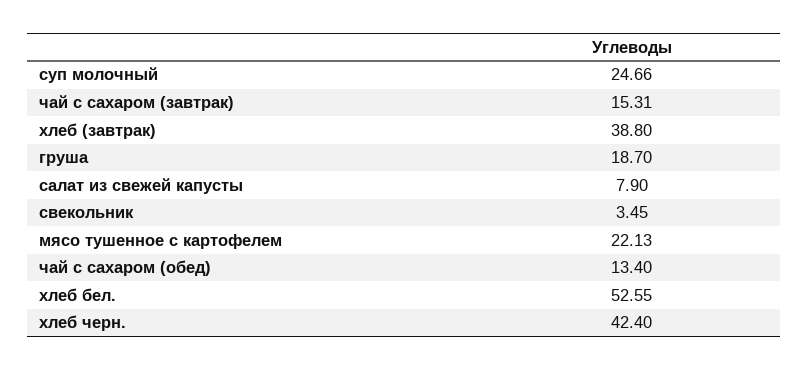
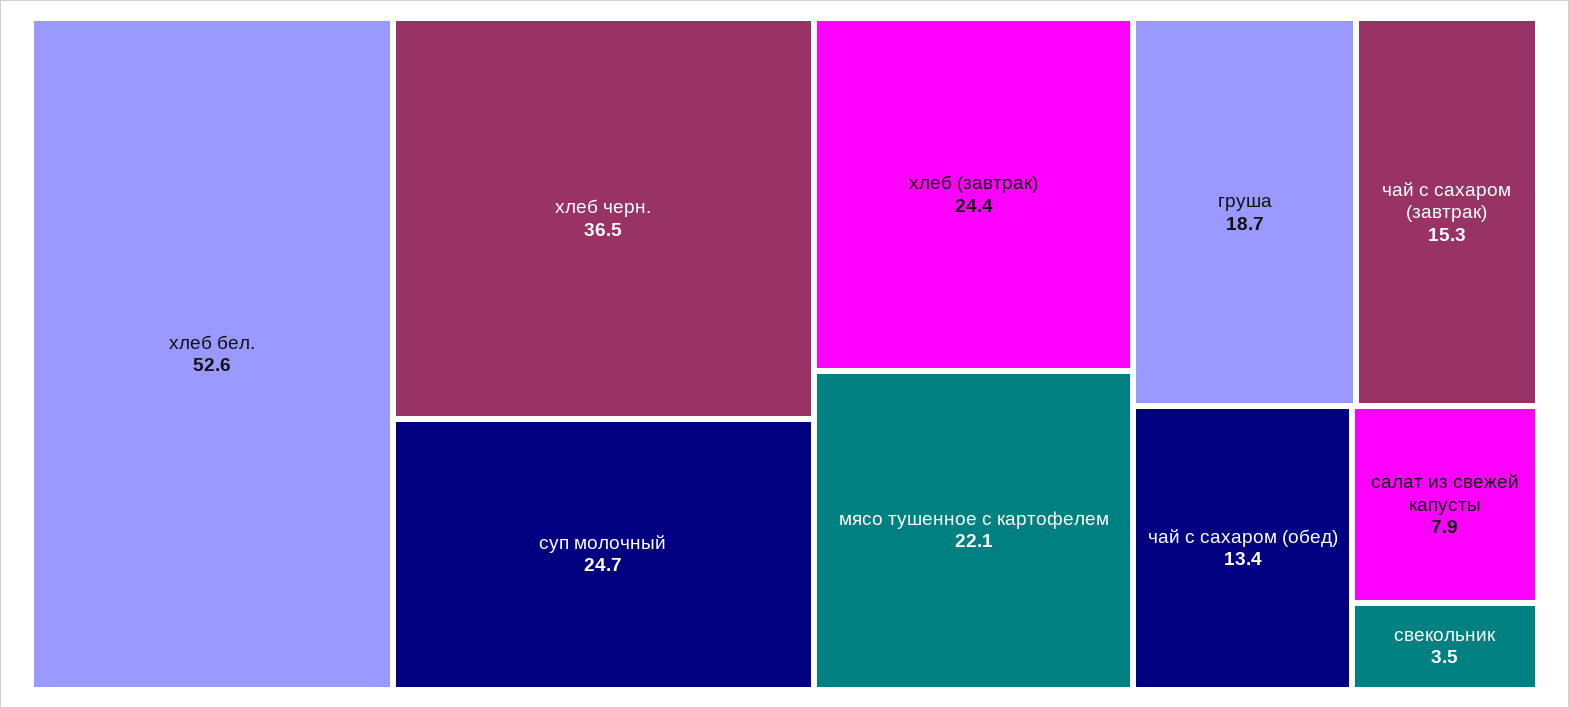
хлеб (завтрак): 38.8 -> 24.4
хлеб черн.: 42.4 -> 36.5

